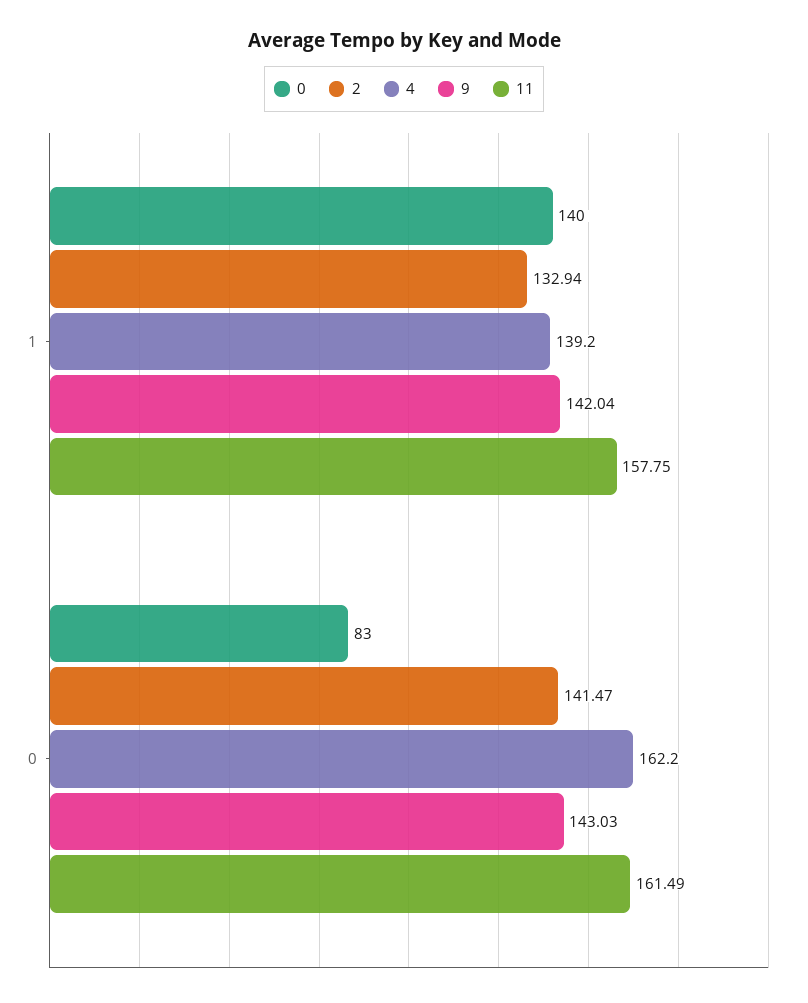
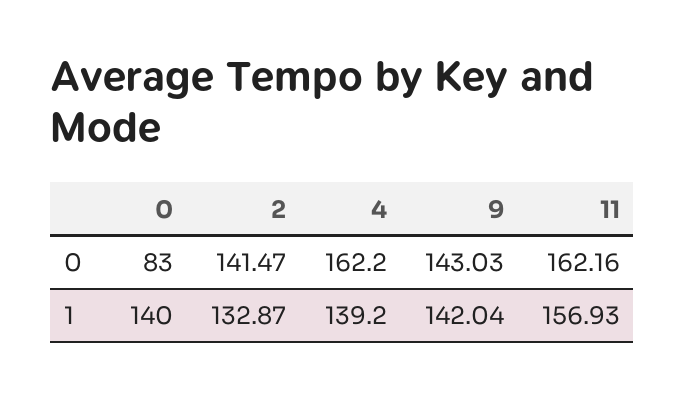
2, 1: 132.94 -> 132.87
11, 1: 157.75 -> 156.93
11, 0: 161.49 -> 162.16

